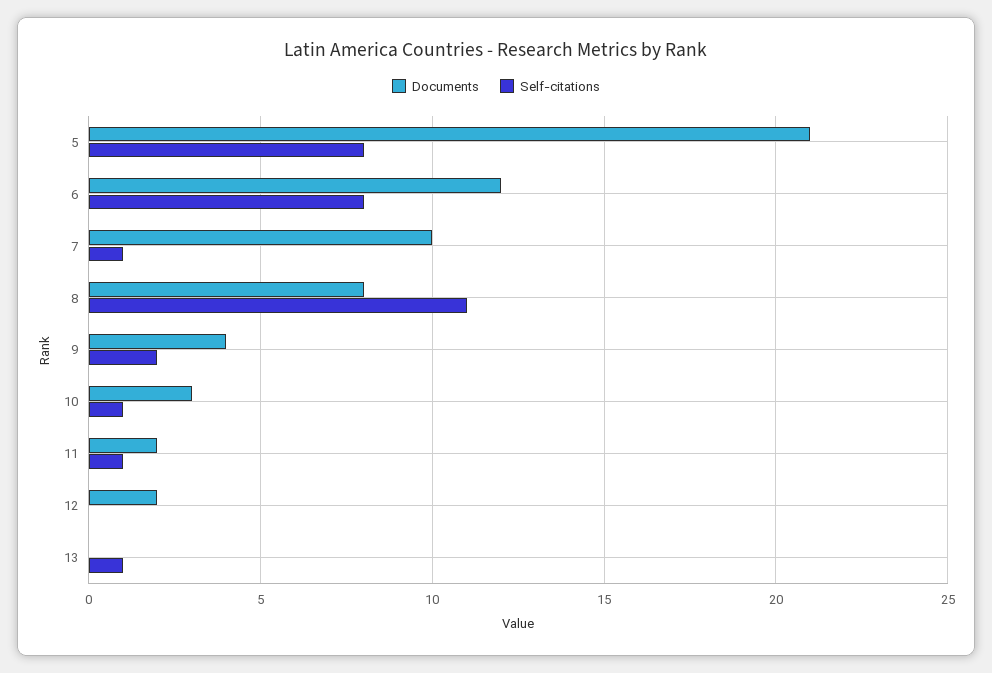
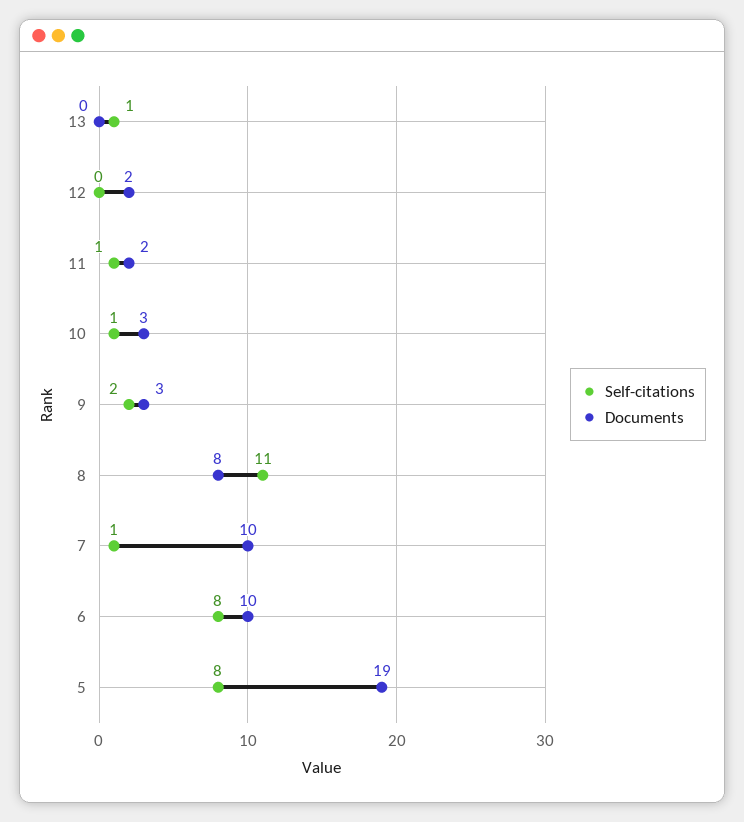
Documents, 5: 21 -> 19
Documents, 6: 12 -> 10
Documents, 9: 4 -> 3

